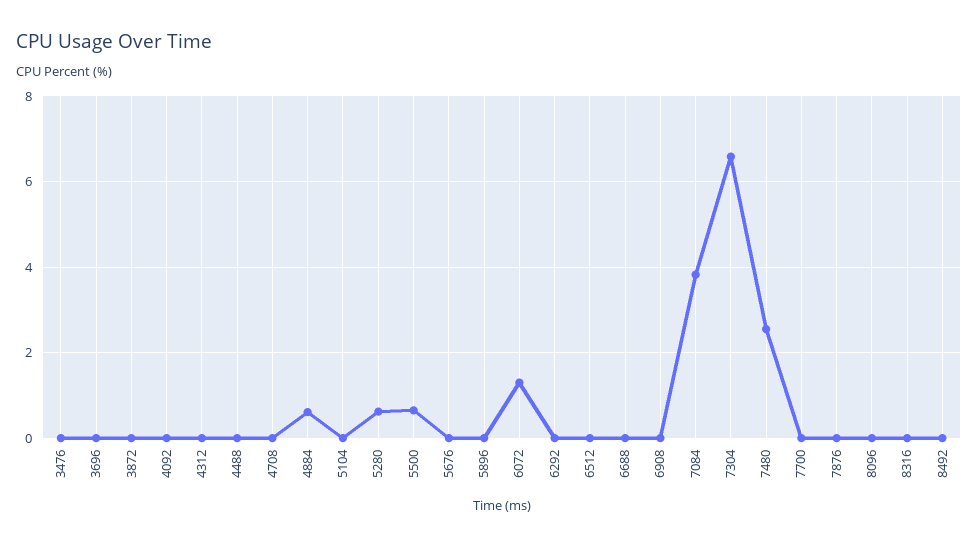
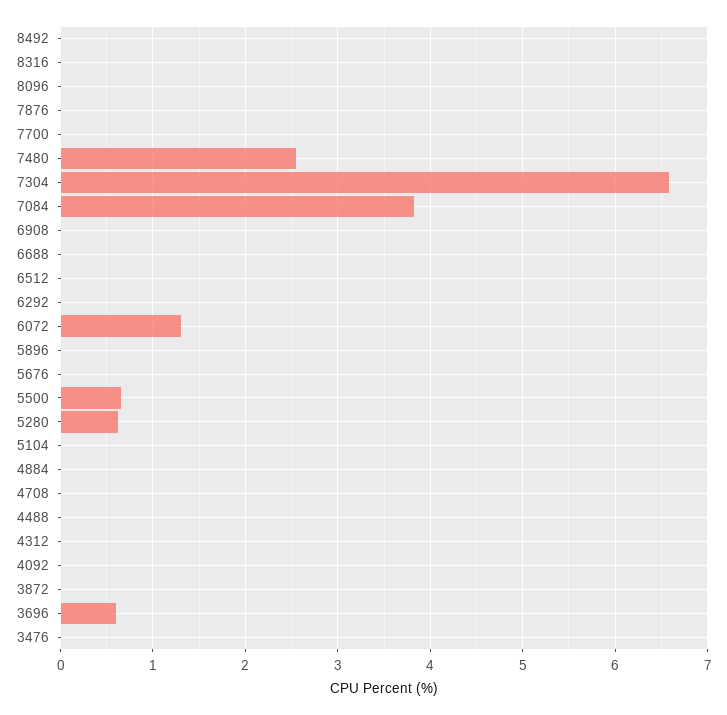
3696: 0 -> 0.6
4884: 0.6 -> 0

